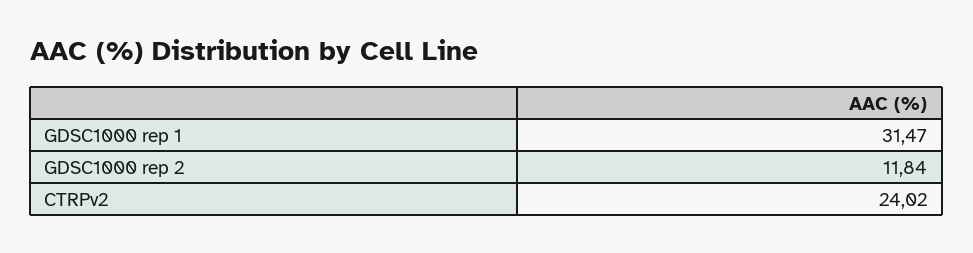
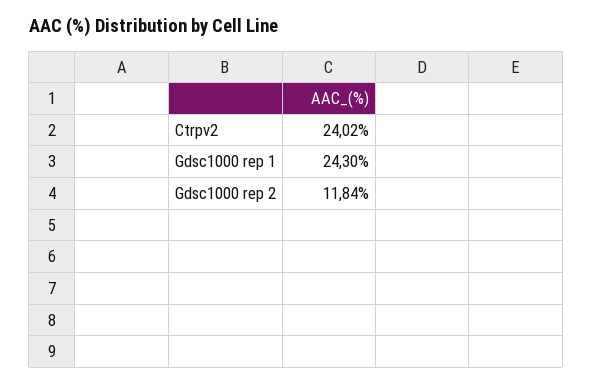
GDSC1000 rep 1: 31.47 -> 24.3

